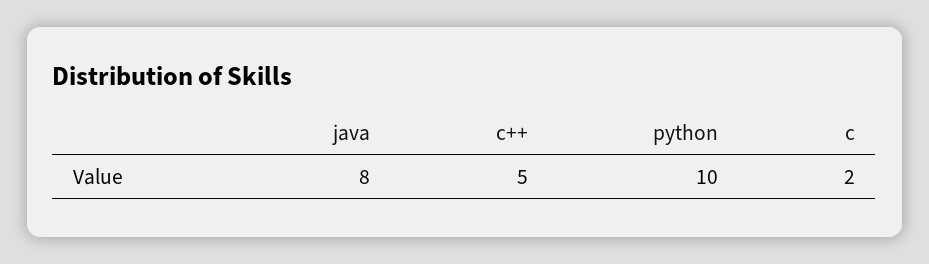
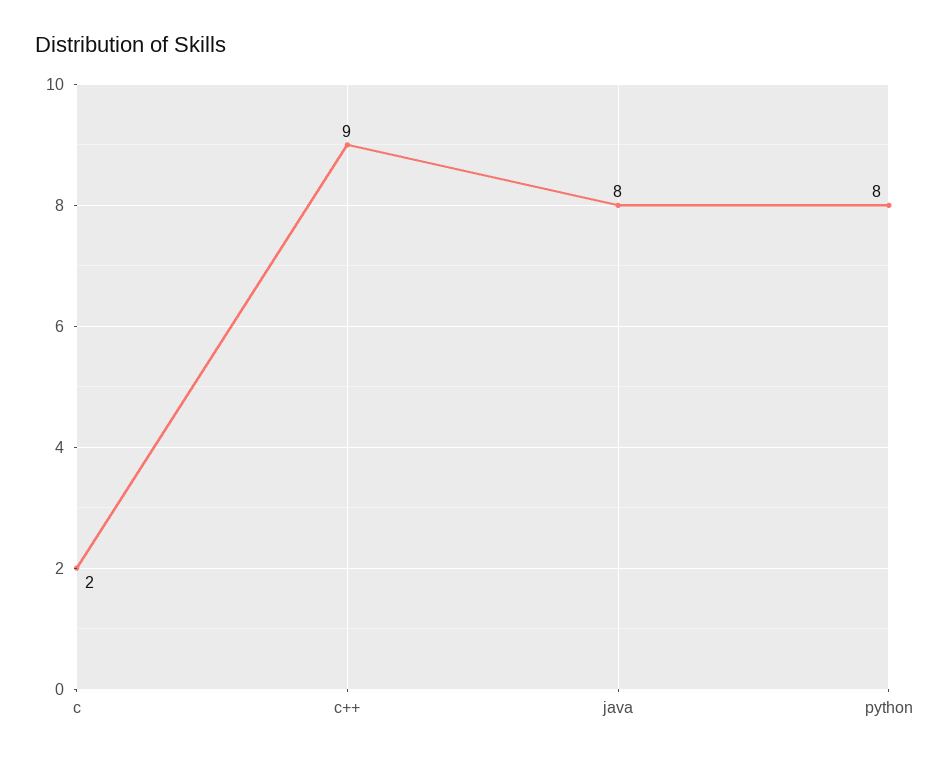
c++: 5 -> 9
python: 10 -> 8

